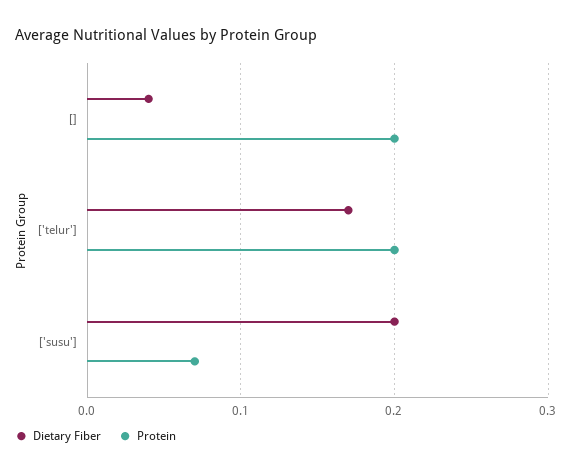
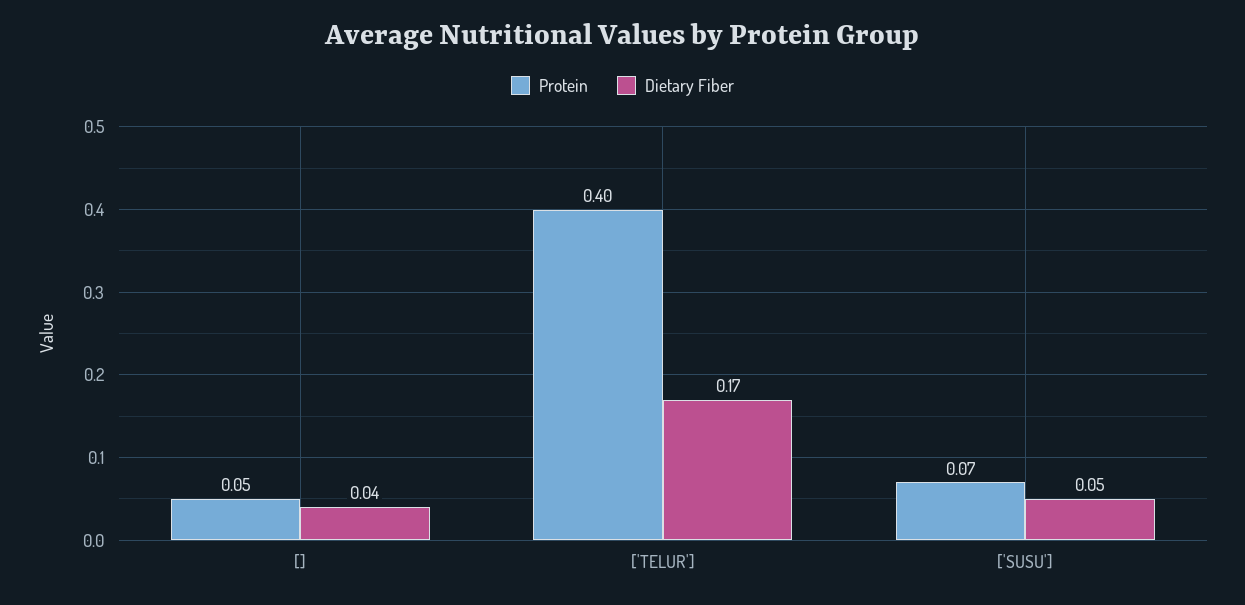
Protein, []: 0.2 -> 0.05
Protein, ['telur']: 0.2 -> 0.4
Dietary Fiber, ['susu']: 0.2 -> 0.05

